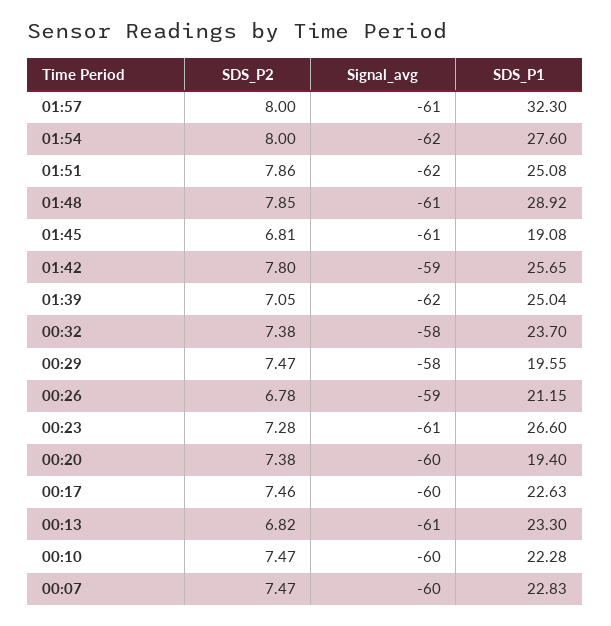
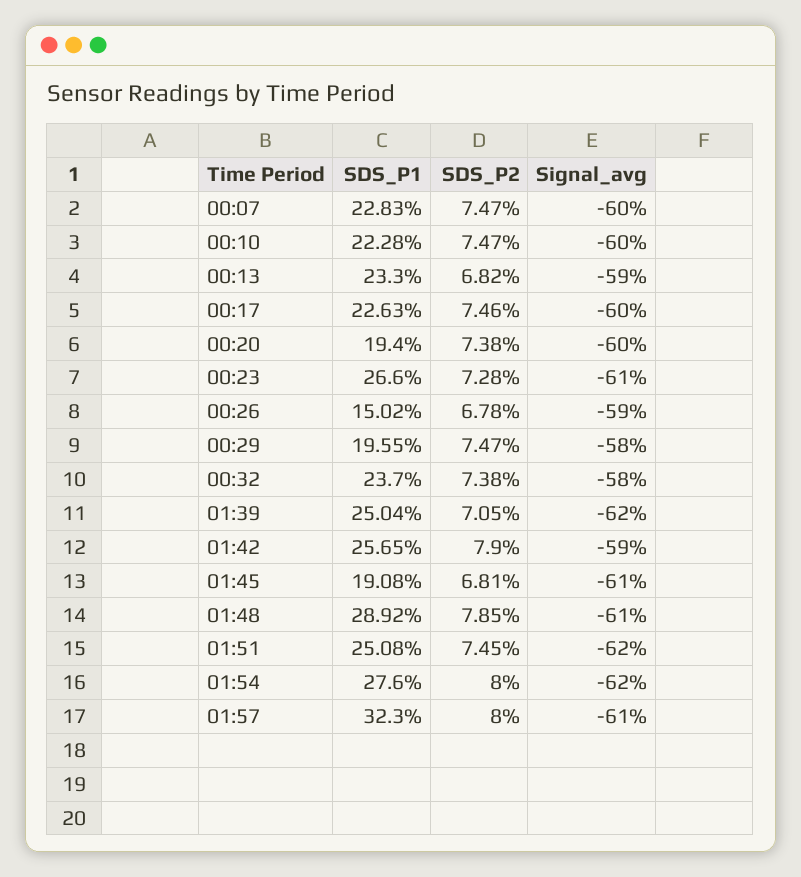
SDS_P2, 01:51: 7.86 -> 7.45
SDS_P2, 01:42: 7.8 -> 7.9
SDS_P1, 00:26: 21.15 -> 15.02
Signal_avg, 00:13: -61 -> -59

